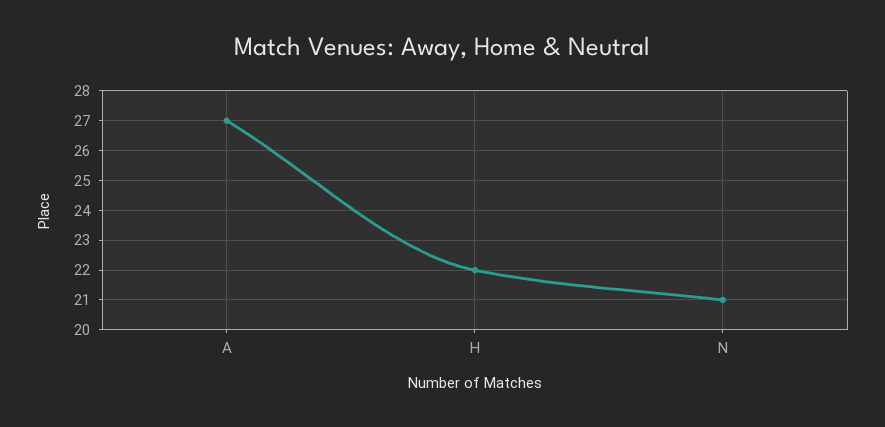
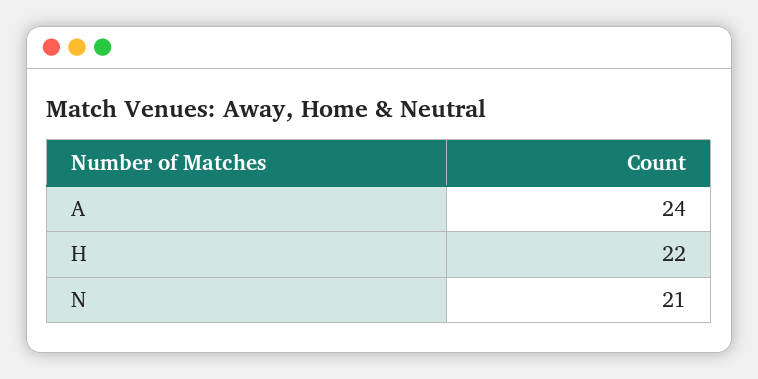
A: 27 -> 24

